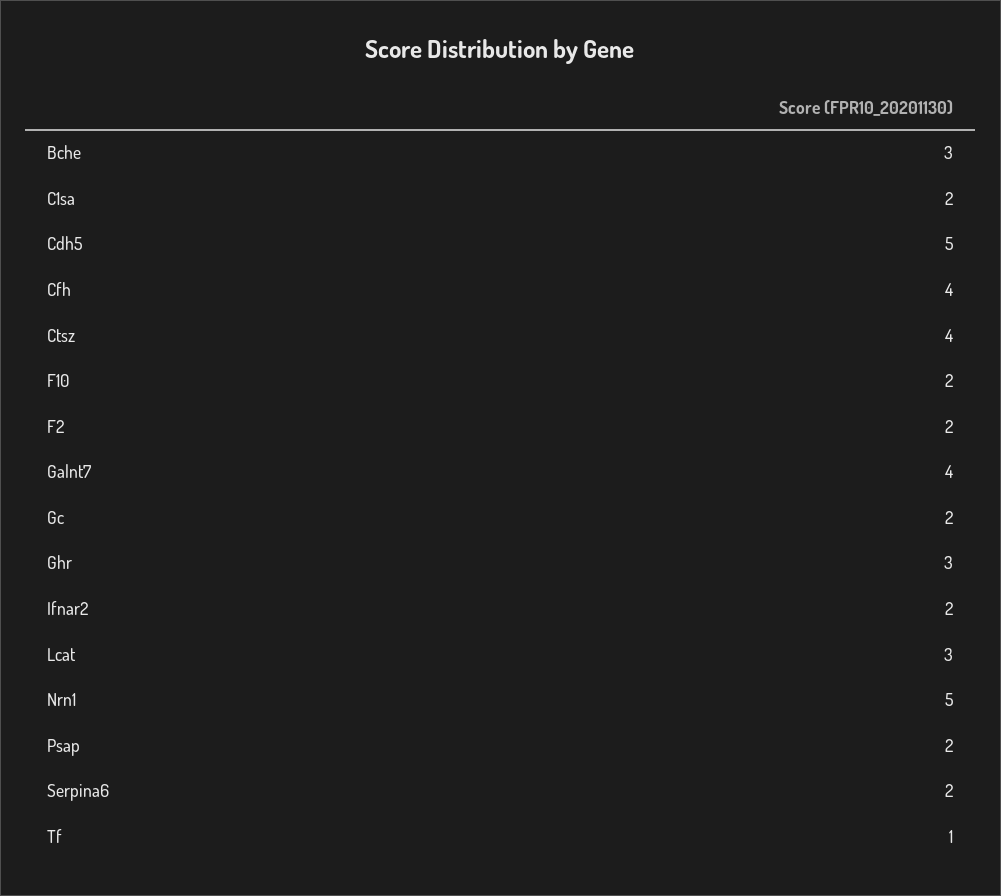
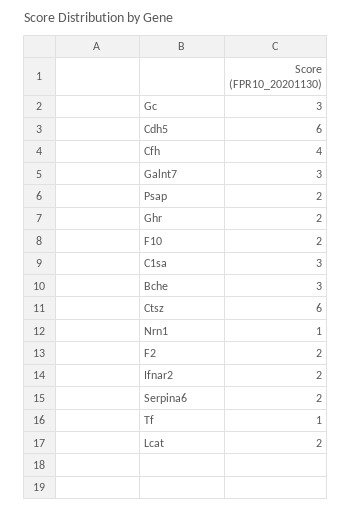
C1sa: 2 -> 3
Cdh5: 5 -> 6
Ctsz: 4 -> 6
Galnt7: 4 -> 3
Gc: 2 -> 3
Ghr: 3 -> 2
Lcat: 3 -> 2
Nrn1: 5 -> 1

